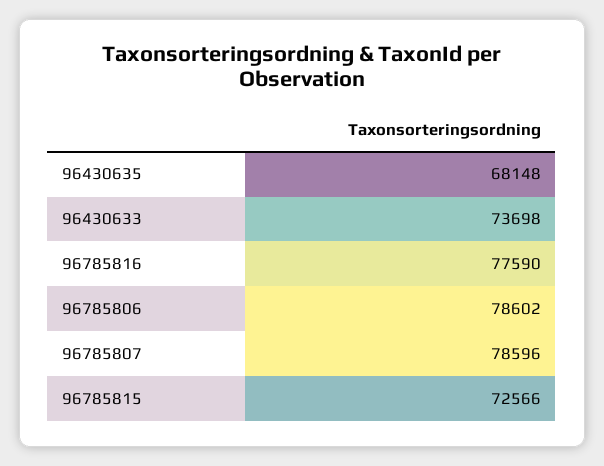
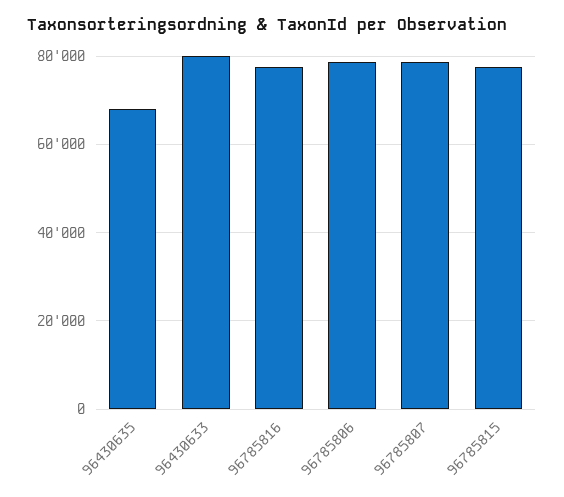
96430633: 73698 -> 80000
96785815: 72566 -> 78000

